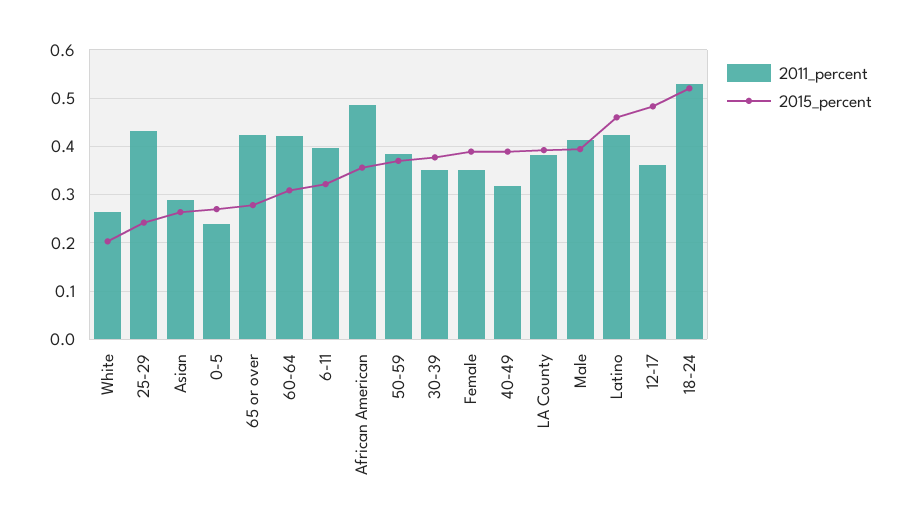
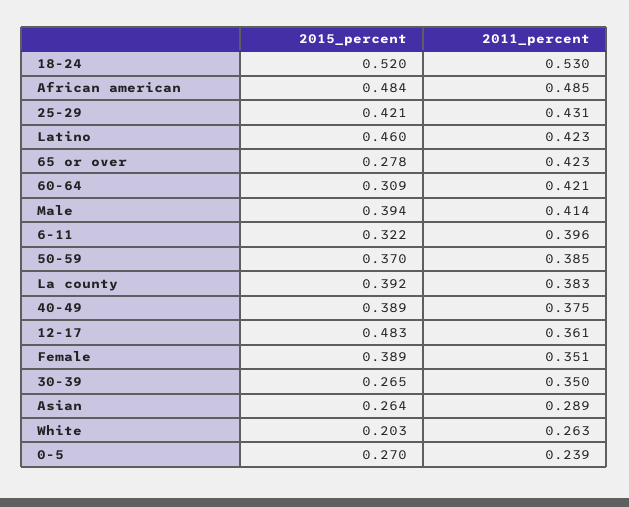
2015_percent, 25-29: 0.24 -> 0.421
2015_percent, African American: 0.36 -> 0.484
2015_percent, 30-39: 0.38 -> 0.265
2011_percent, 40-49: 0.32 -> 0.375

